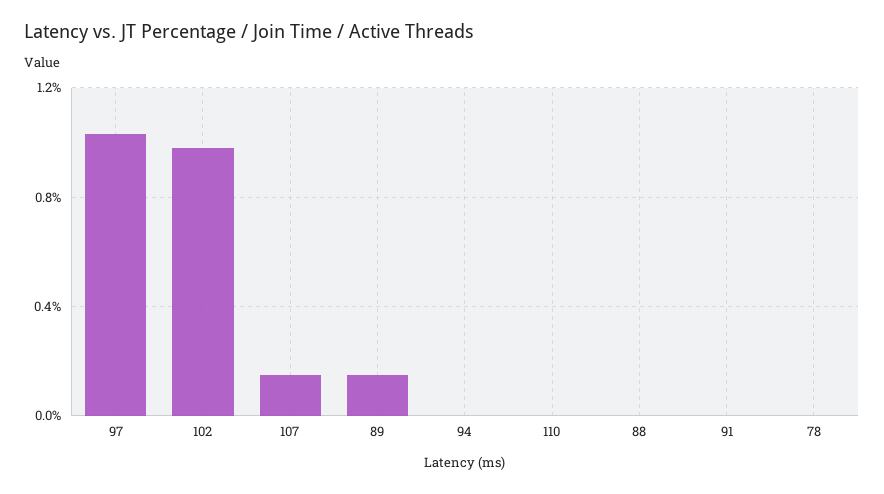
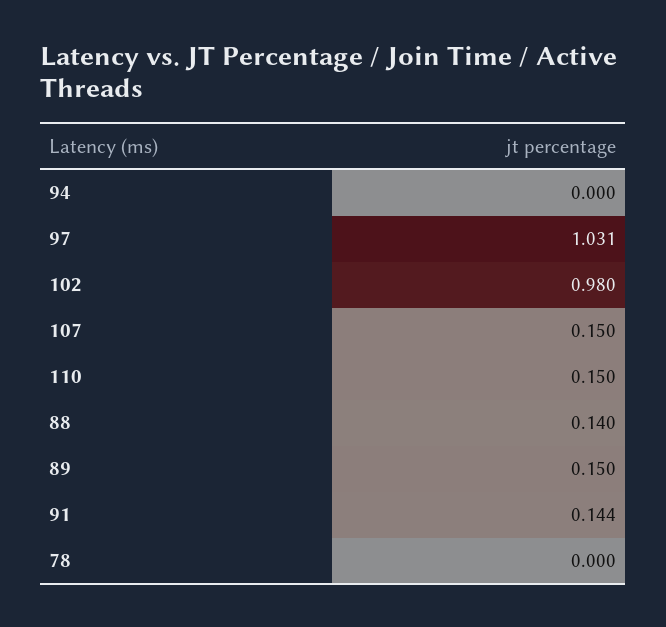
110: 0 -> 0.15
88: 0 -> 0.14
91: 0 -> 0.144

